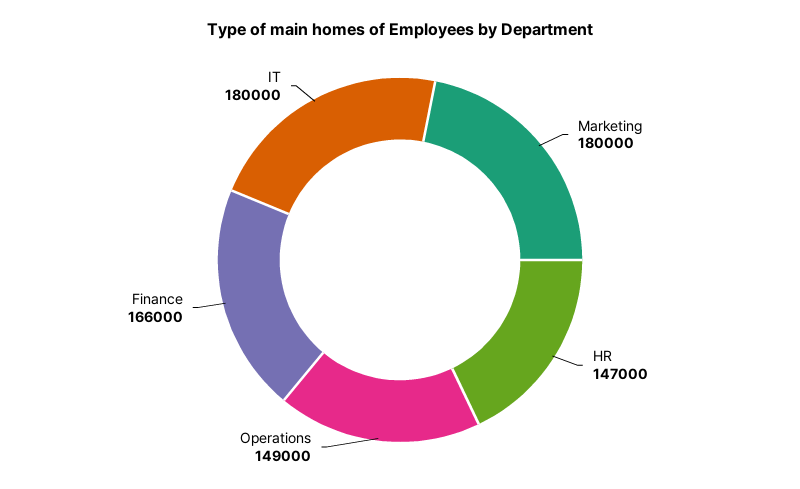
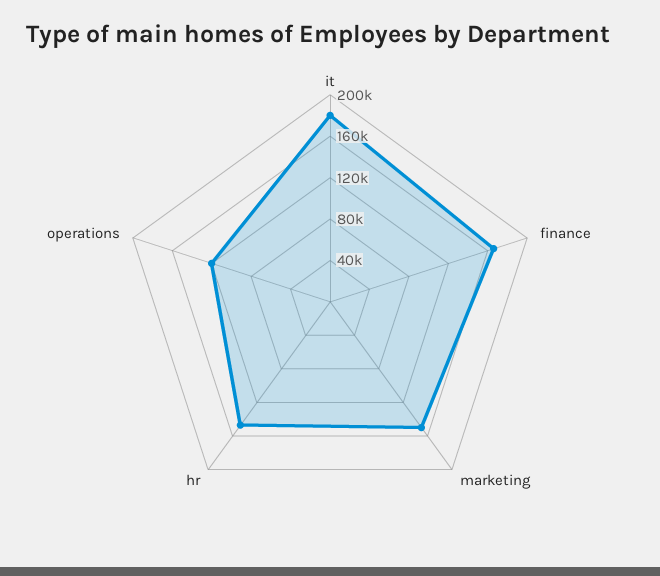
Marketing: 180000 -> 150000
Operations: 149000 -> 120000

